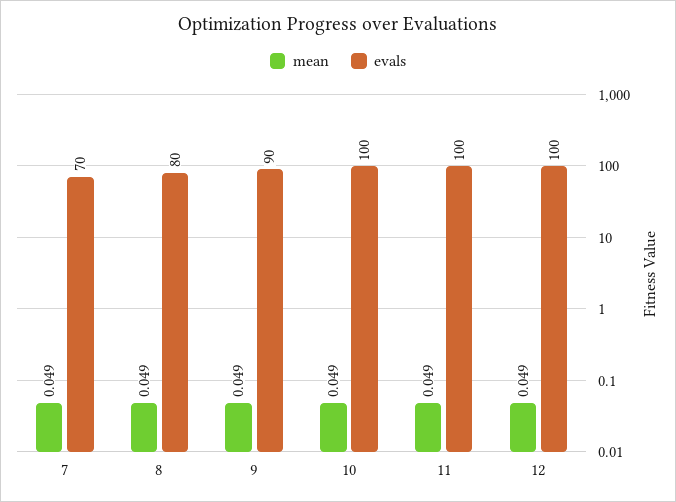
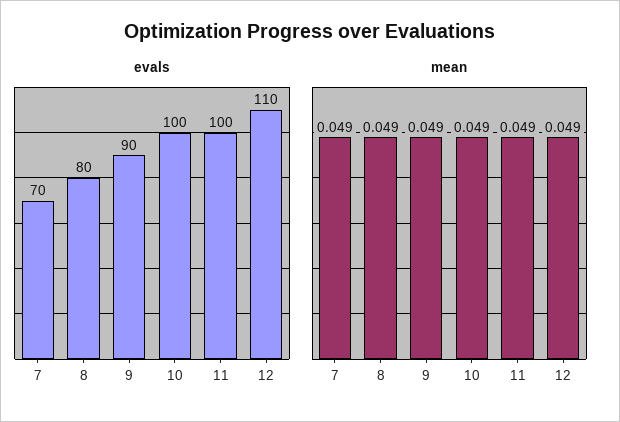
evals, 12: 100 -> 110

